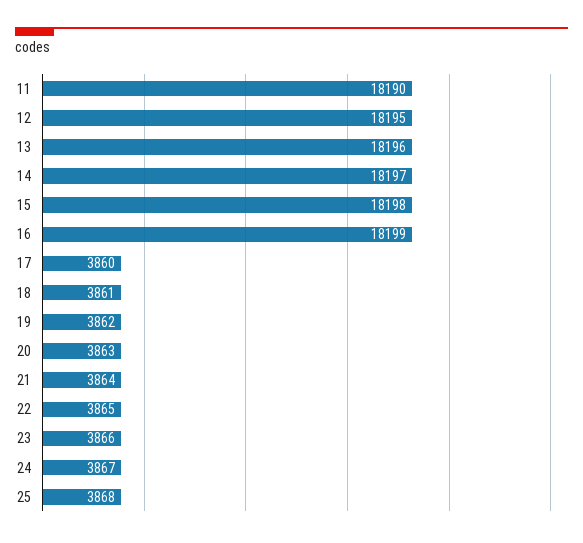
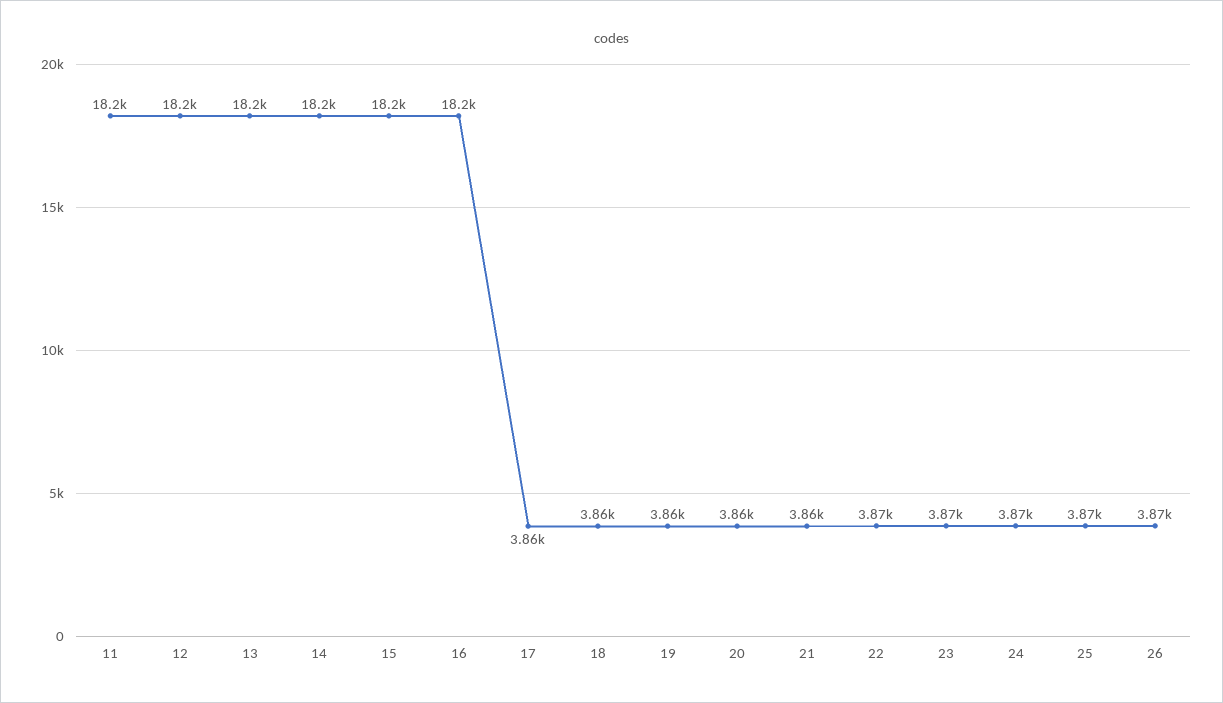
26: none -> 3870

